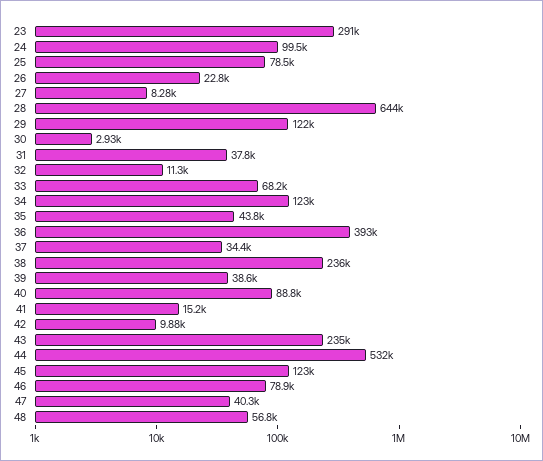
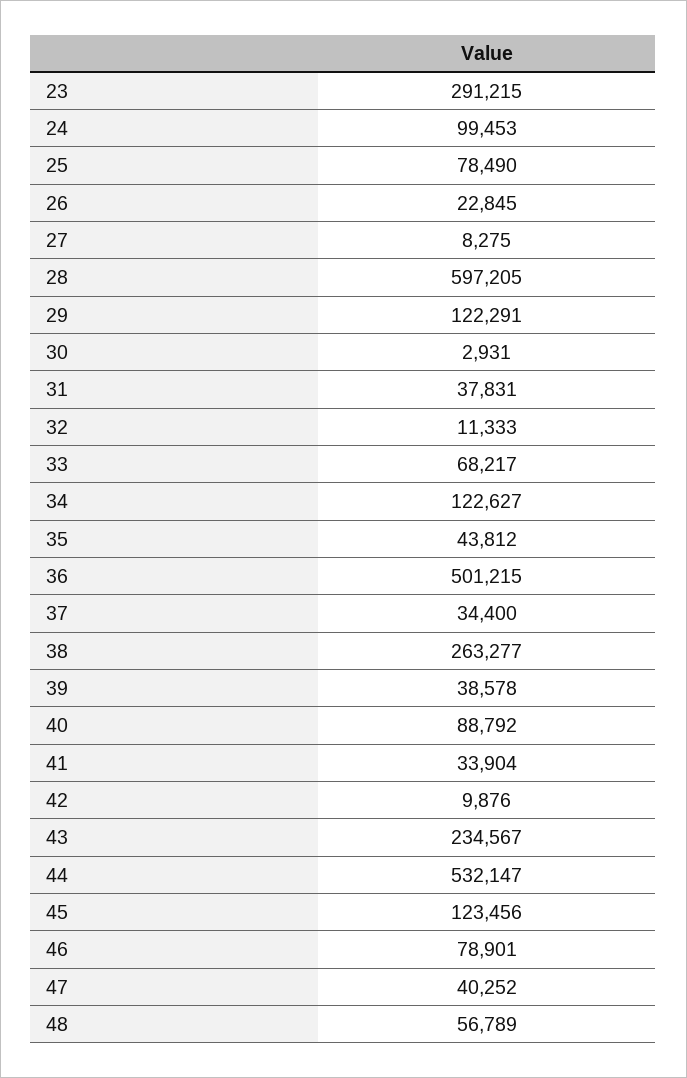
28: 644000 -> 597205
36: 393000 -> 501215
38: 236000 -> 263277
41: 15200 -> 33904

